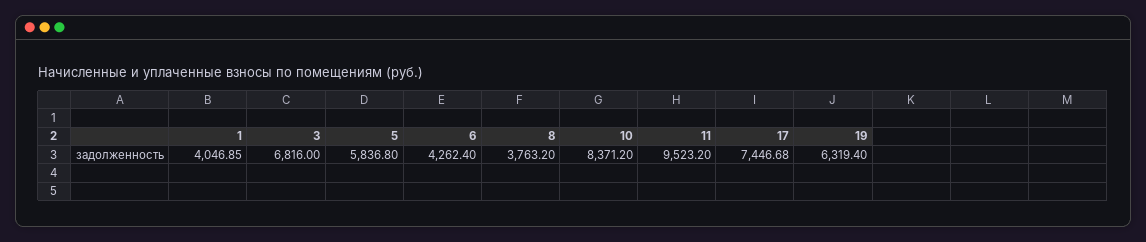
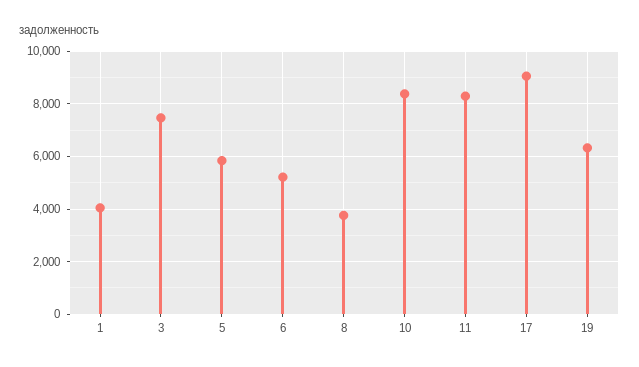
3: 6816 -> 7500
6: 4262.4 -> 5250
11: 9523.2 -> 8250
17: 7446.68 -> 9000

